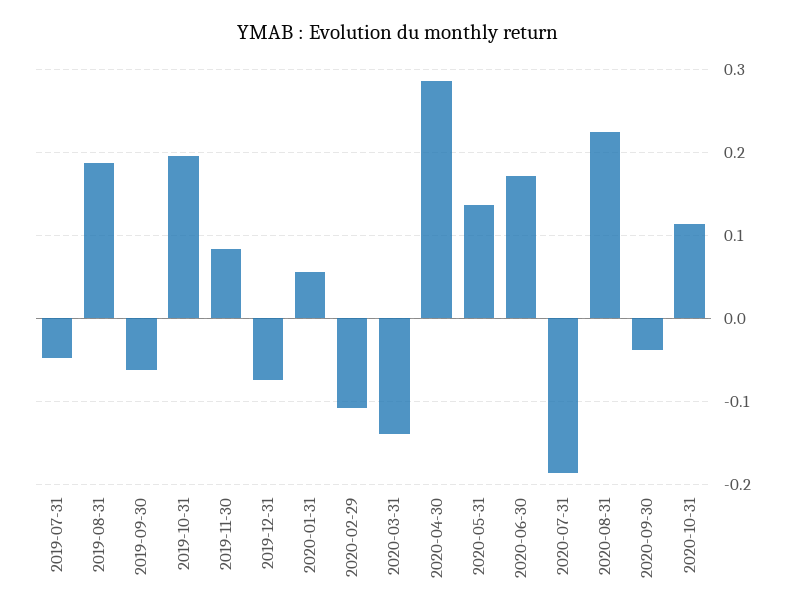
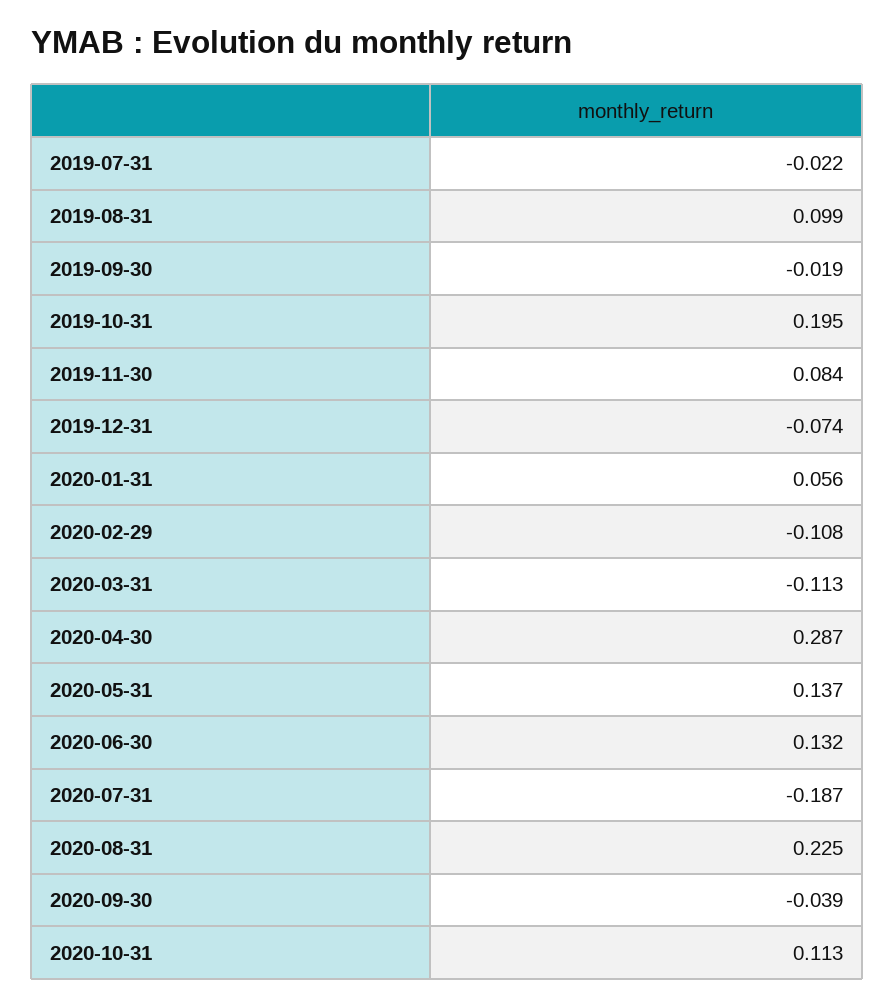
2019-07-31: -0.05 -> -0.022
2019-08-31: 0.19 -> 0.099
2019-09-30: -0.06 -> -0.019
2020-03-31: -0.14 -> -0.113
2020-06-30: 0.17 -> 0.132

